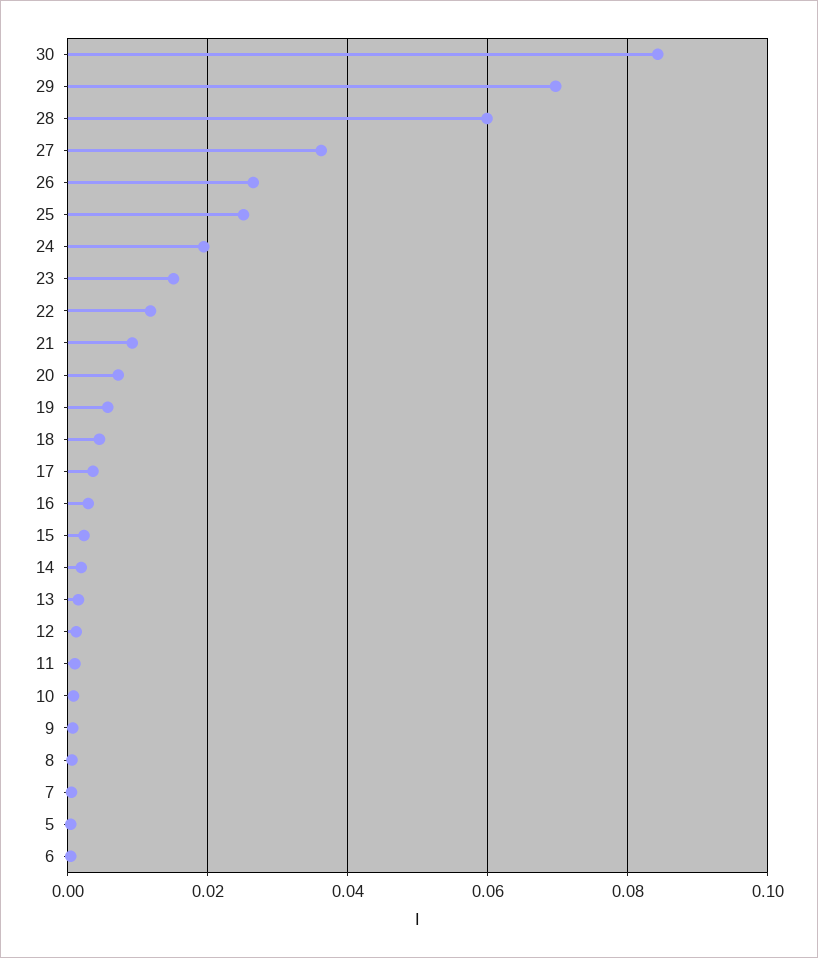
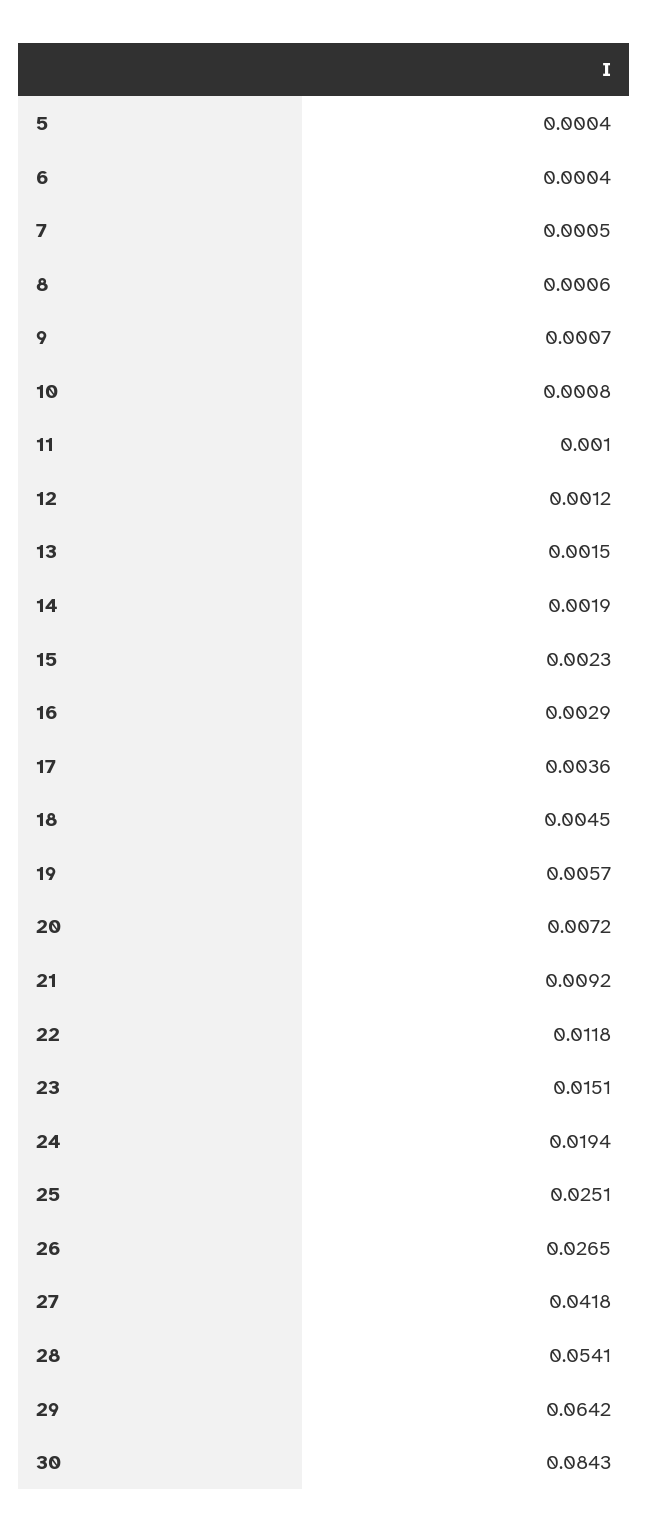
29: 0.07 -> 0.0642
28: 0.06 -> 0.0541
27: 0.036 -> 0.0418

